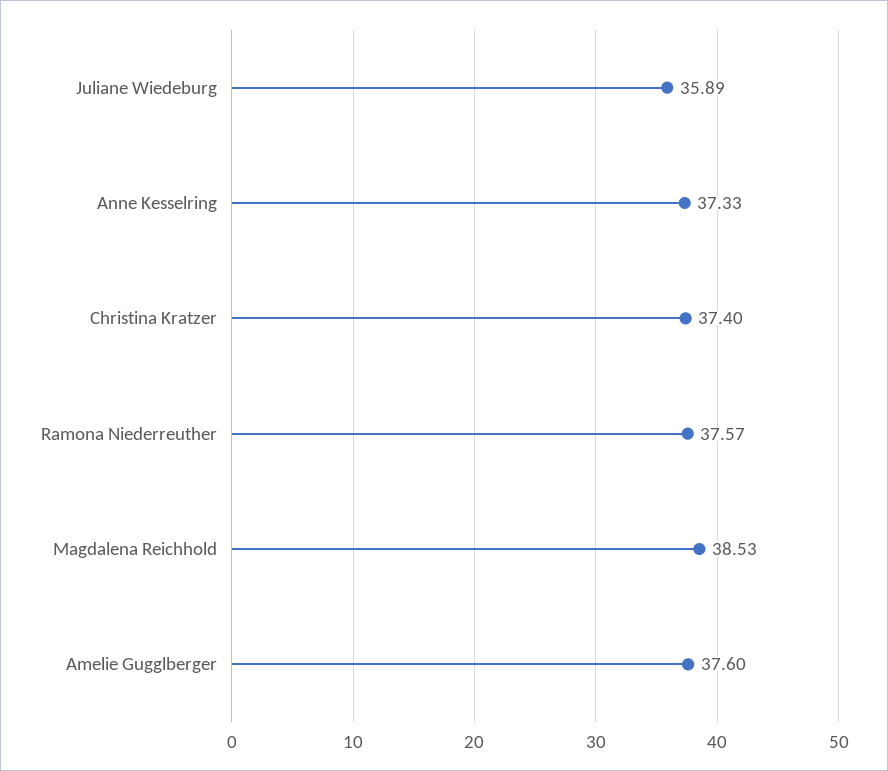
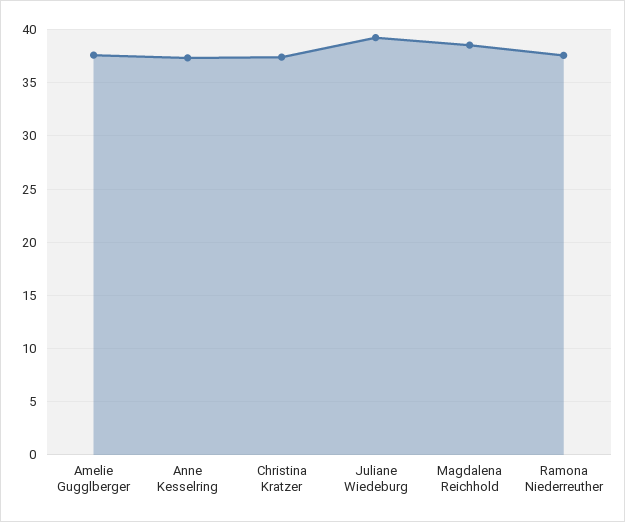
Juliane Wiedeburg: 35.89 -> 39

